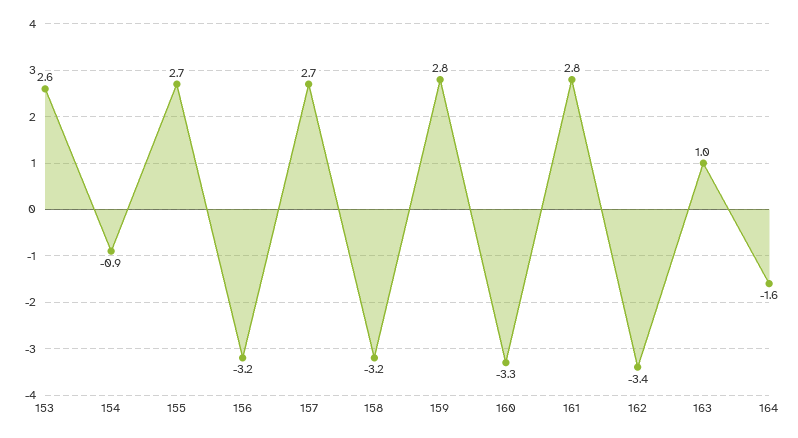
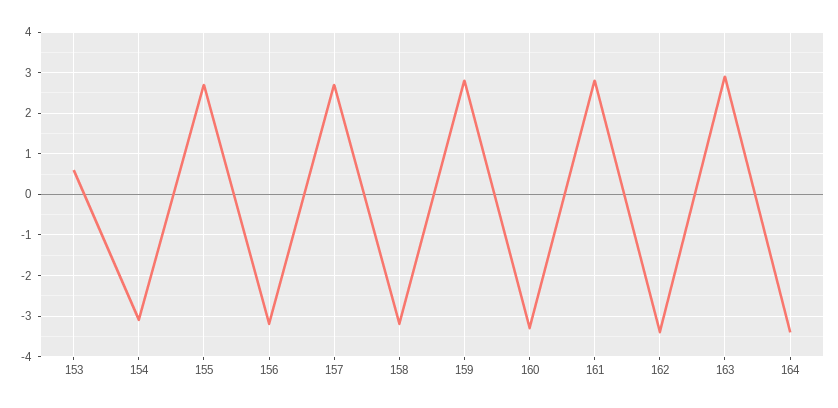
153: 2.6 -> 0.5
154: -0.9 -> -3
163: 1 -> 3
164: -1.6 -> -3.5

